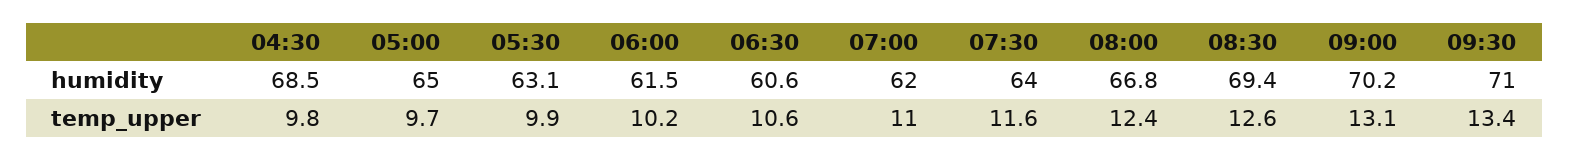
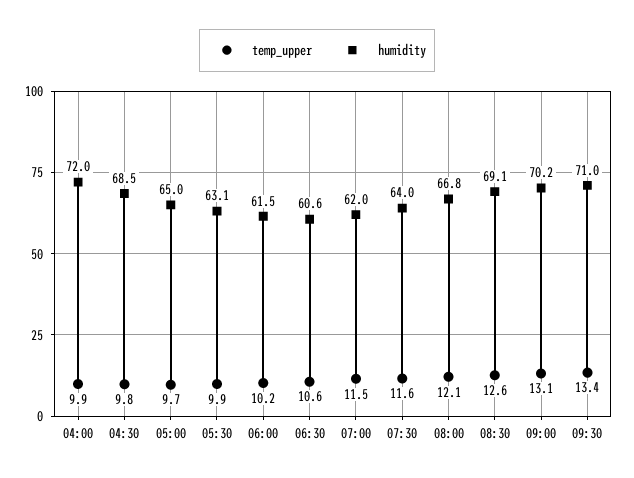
humidity, 08:30: 69.4 -> 69.1
temp_upper, 07:00: 11 -> 11.5
temp_upper, 08:00: 12.4 -> 12.1
temp_upper, 04:00: none -> 9.9
humidity, 04:00: none -> 72

